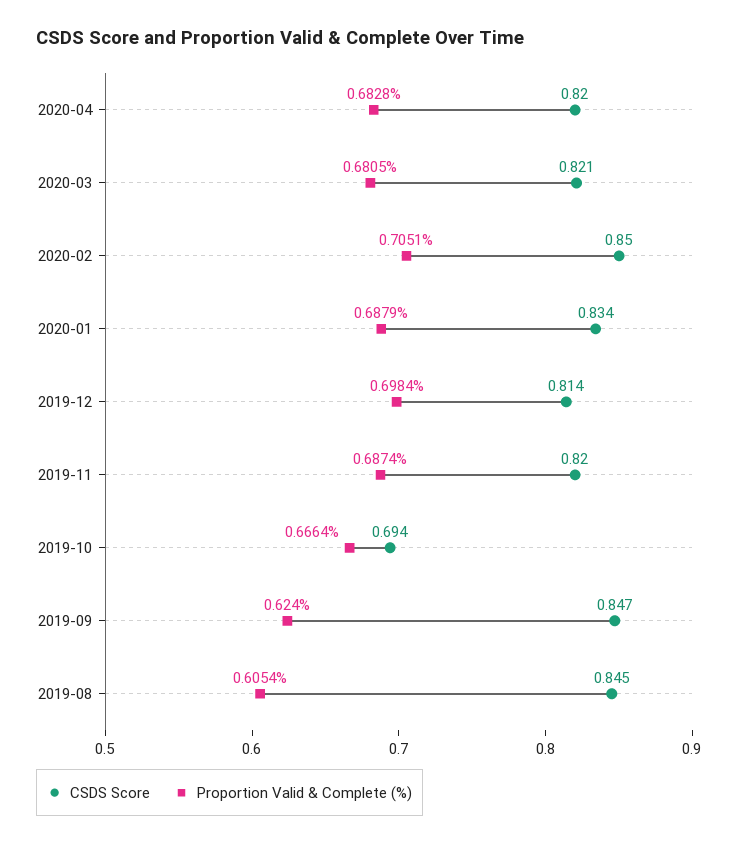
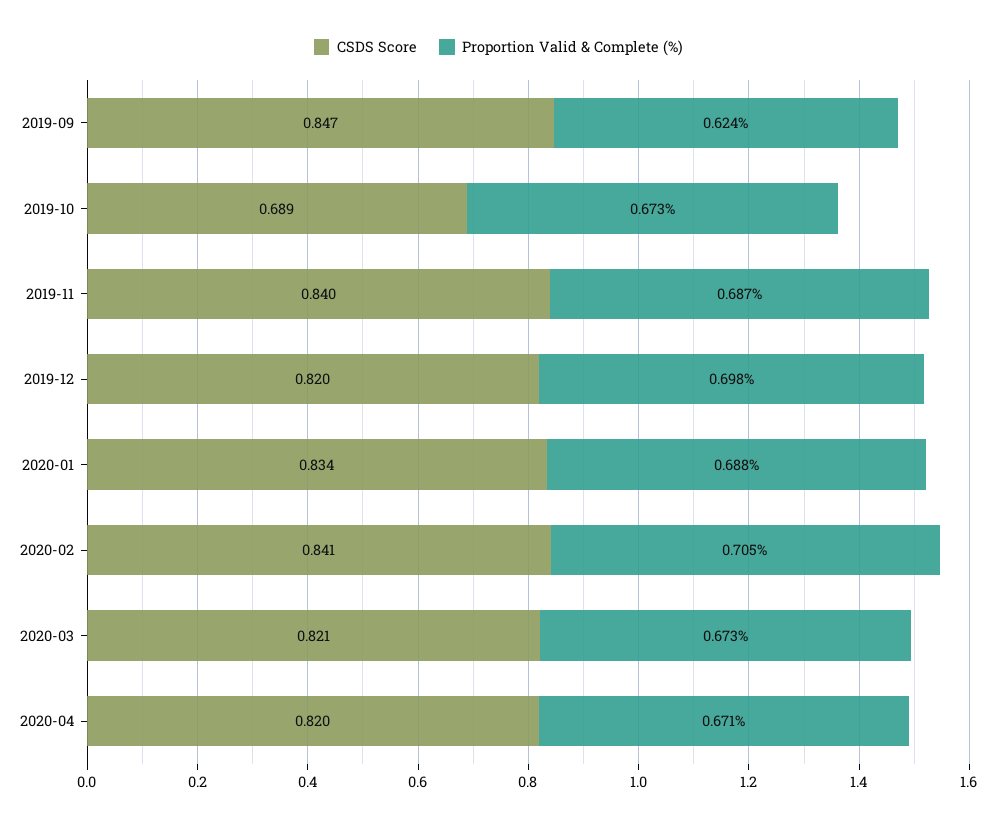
Proportion Valid & Complete (%), 2020-04: 0.6828 -> 0.671
Proportion Valid & Complete (%), 2020-03: 0.6805 -> 0.673
CSDS Score, 2020-02: 0.85 -> 0.841
CSDS Score, 2019-12: 0.814 -> 0.82
CSDS Score, 2019-11: 0.82 -> 0.84
CSDS Score, 2019-10: 0.694 -> 0.689
Proportion Valid & Complete (%), 2019-10: 0.6664 -> 0.673
CSDS Score, 2019-08: 0.845 -> none
Proportion Valid & Complete (%), 2019-08: 0.6054 -> none

